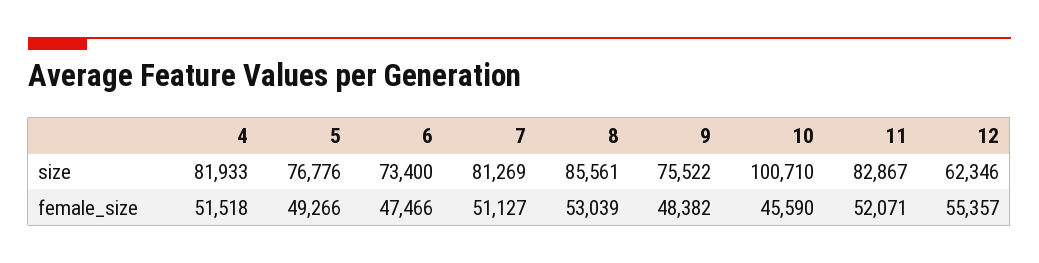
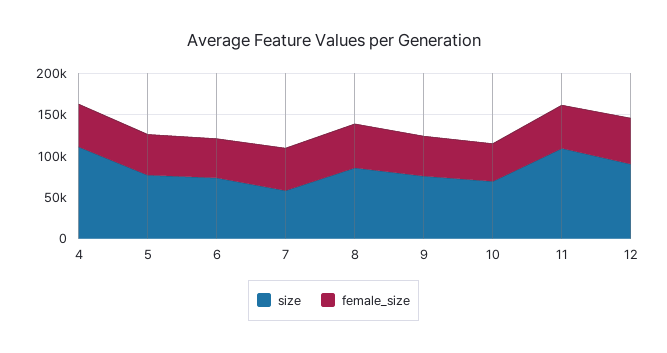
size, 4: 81933 -> 110000
size, 7: 81269 -> 60000
size, 10: 100710 -> 70000
size, 11: 82867 -> 110000
size, 12: 62346 -> 90000

